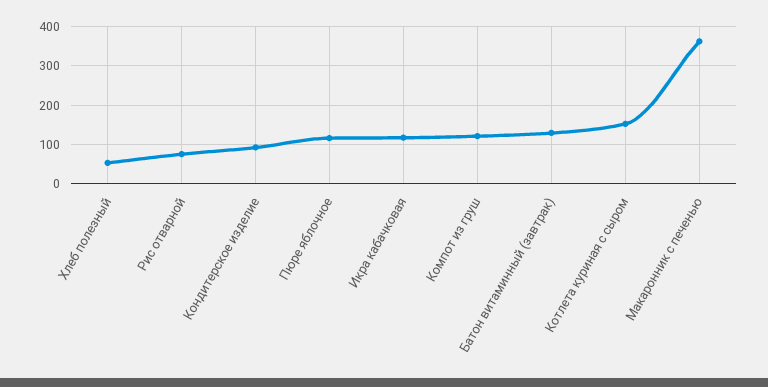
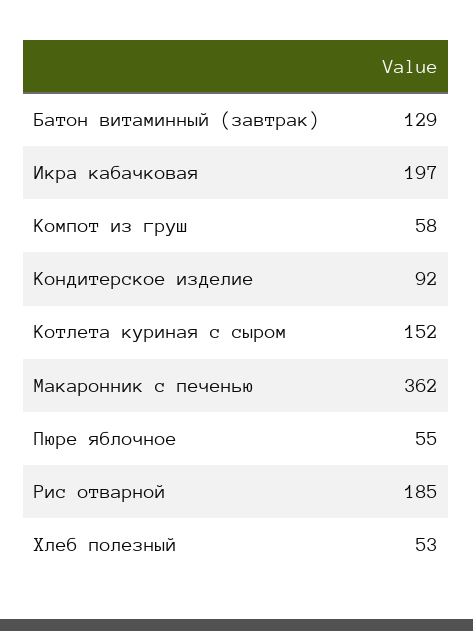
Рис отварной: 80 -> 185
Пюре яблочное: 120 -> 55
Икра кабачковая: 120 -> 197
Компот из груш: 120 -> 58

